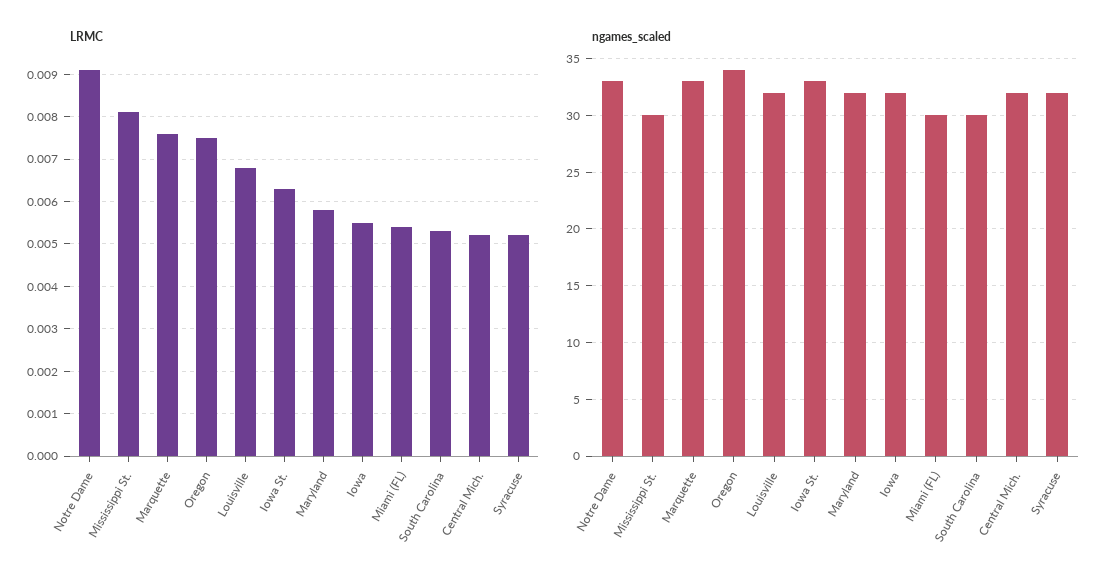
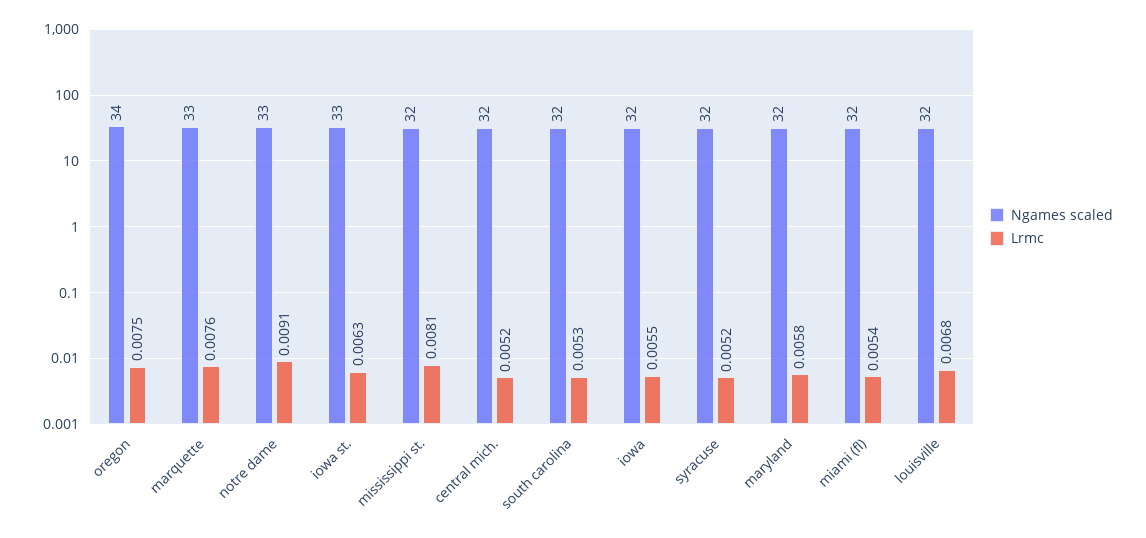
ngames_scaled, Mississippi St.: 30 -> 32
ngames_scaled, Miami (FL): 30 -> 32
ngames_scaled, South Carolina: 30 -> 32

